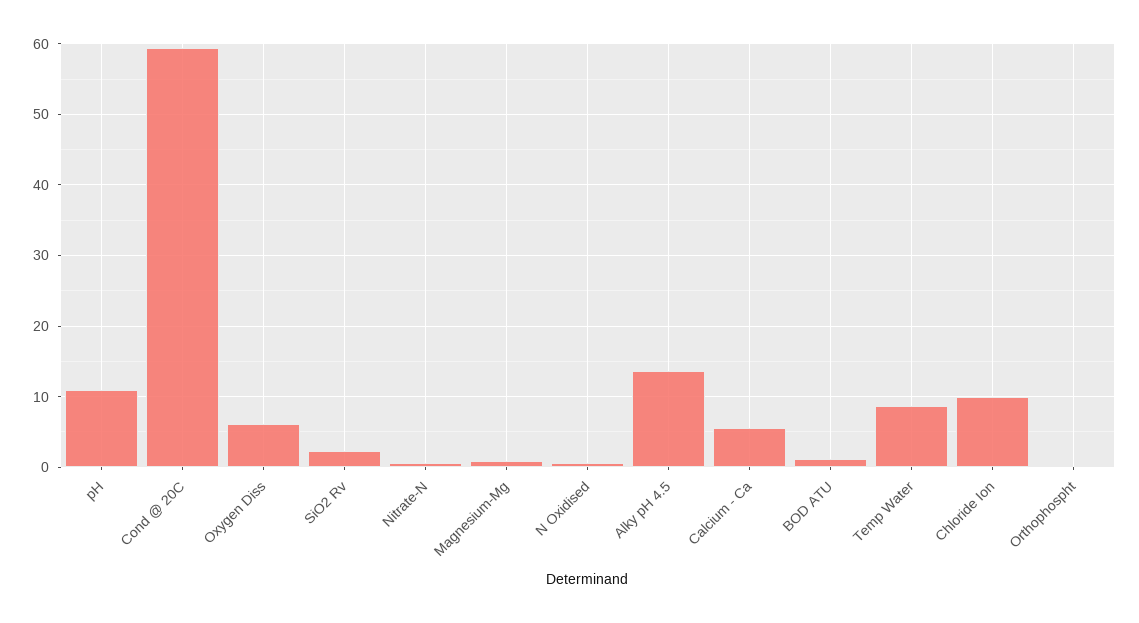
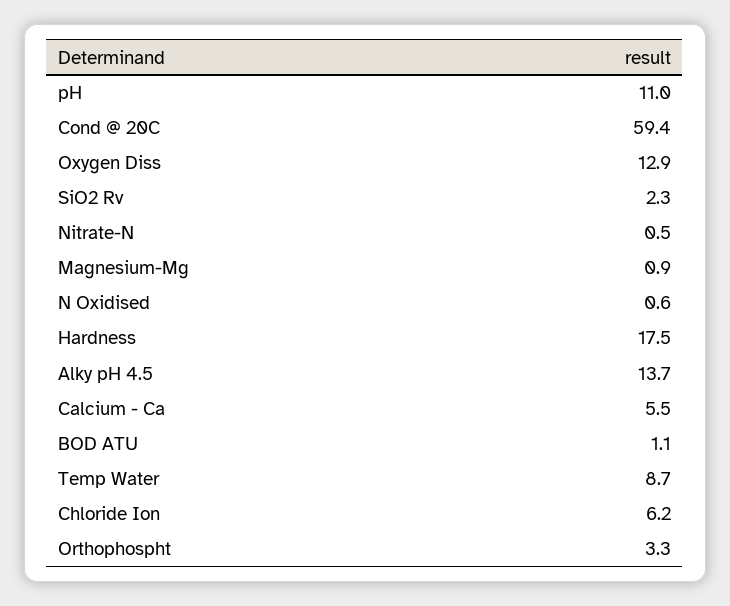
Oxygen Diss: 6 -> 12.9
Chloride Ion: 10 -> 6.2
Orthophospht: 0 -> 3.3
Hardness: none -> 17.5

